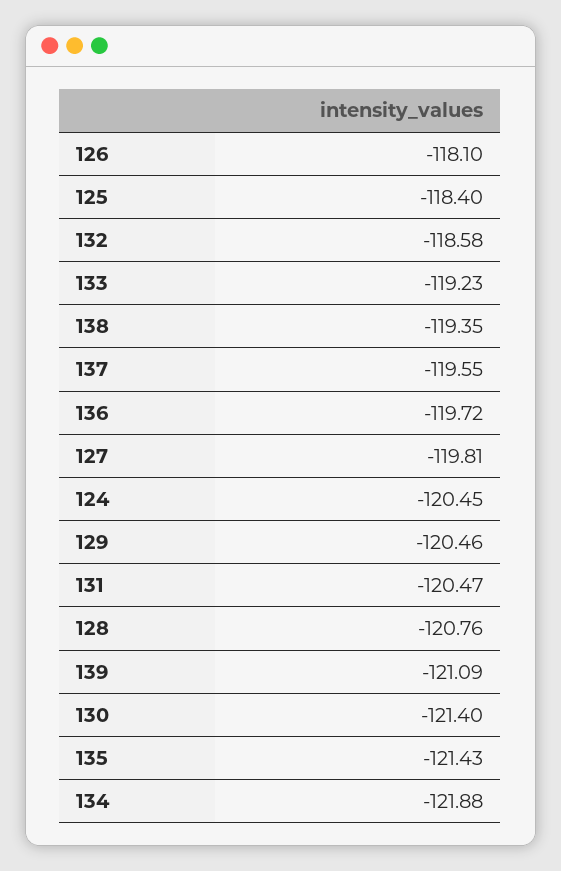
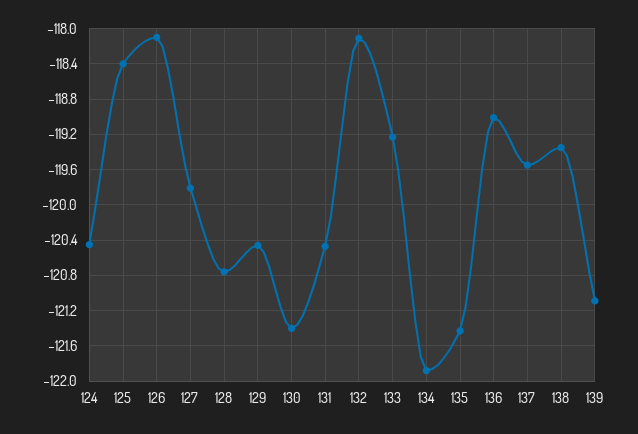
132: -118.58 -> -118.1
136: -119.72 -> -119

